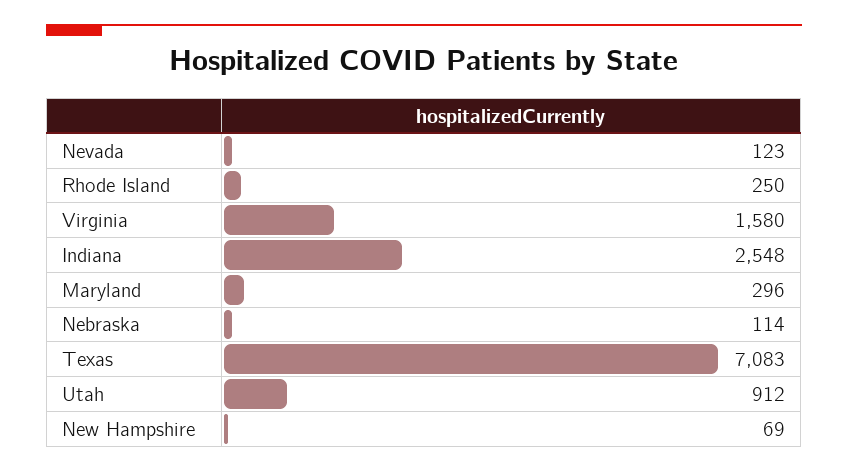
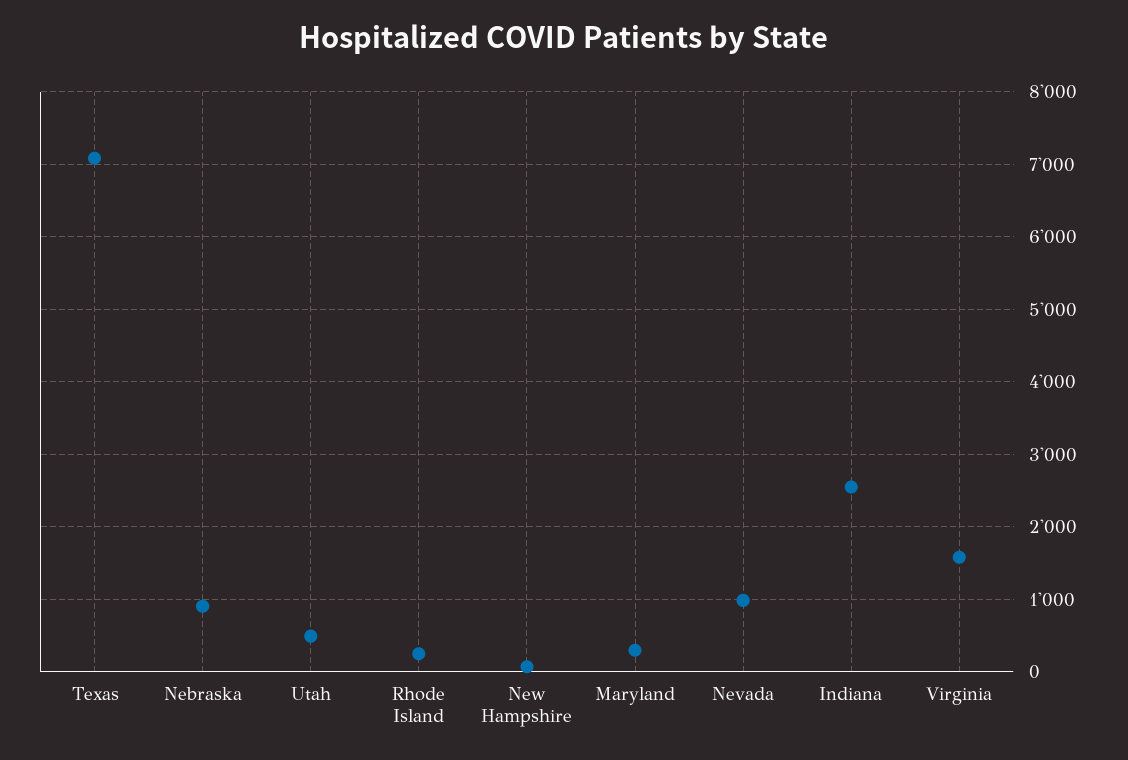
Nevada: 123 -> 1000
Nebraska: 114 -> 900
Utah: 912 -> 500

